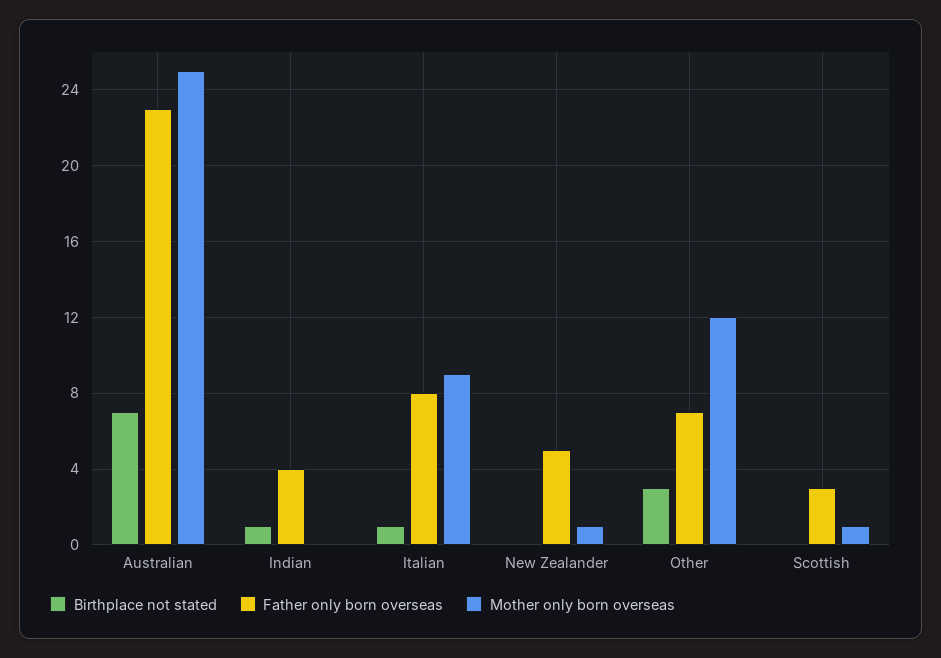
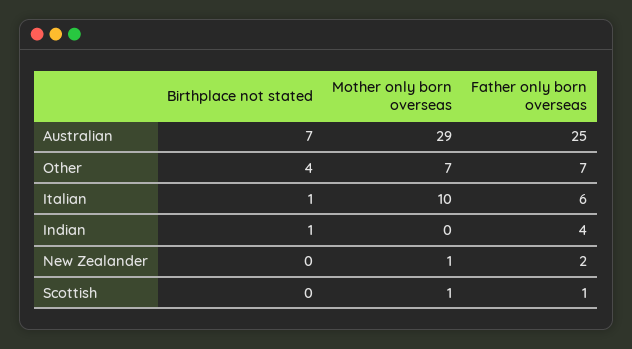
Father only born overseas, Australian: 23 -> 25
Mother only born overseas, Australian: 25 -> 29
Father only born overseas, Italian: 8 -> 6
Mother only born overseas, Italian: 9 -> 10
Father only born overseas, New Zealander: 5 -> 2
Birthplace not stated, Other: 3 -> 4
Mother only born overseas, Other: 12 -> 7
Father only born overseas, Scottish: 3 -> 1

